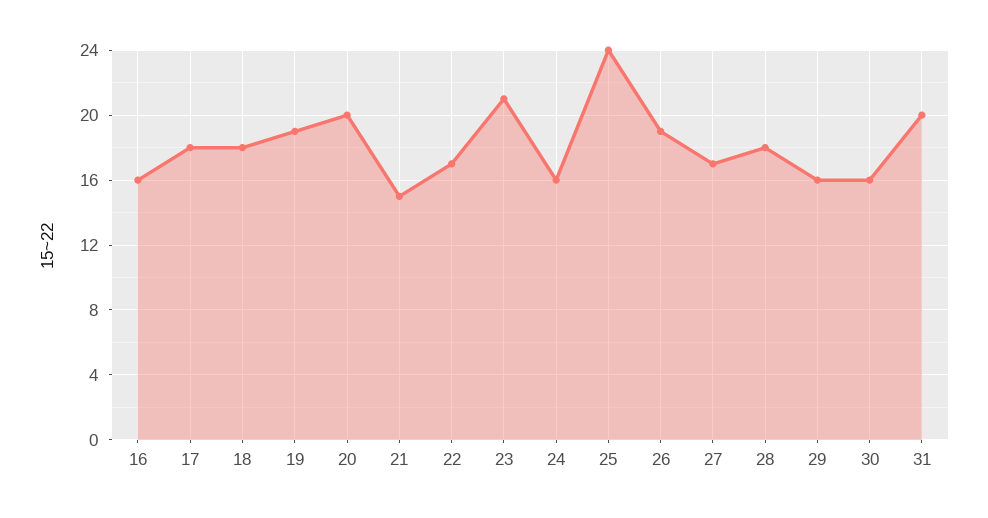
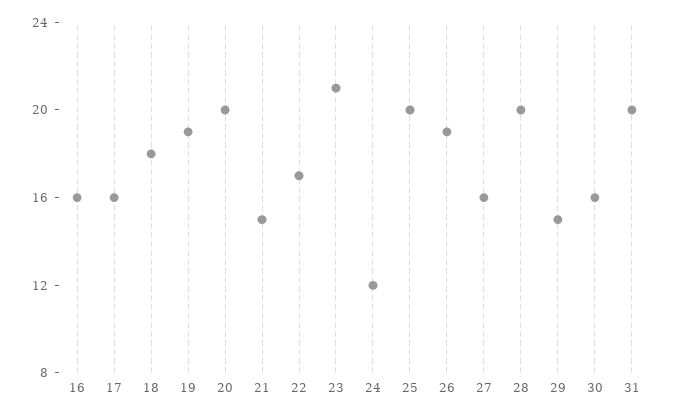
17: 18 -> 16
24: 16 -> 12
25: 24 -> 20
27: 17 -> 16
28: 18 -> 20
29: 16 -> 15

